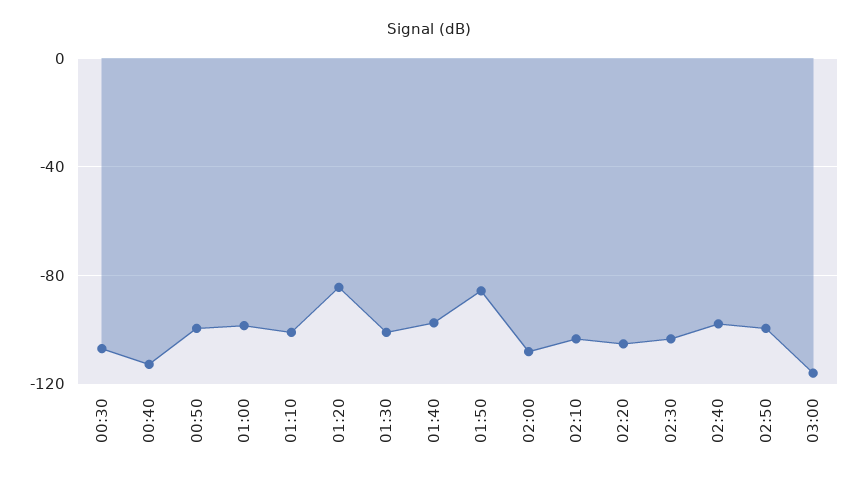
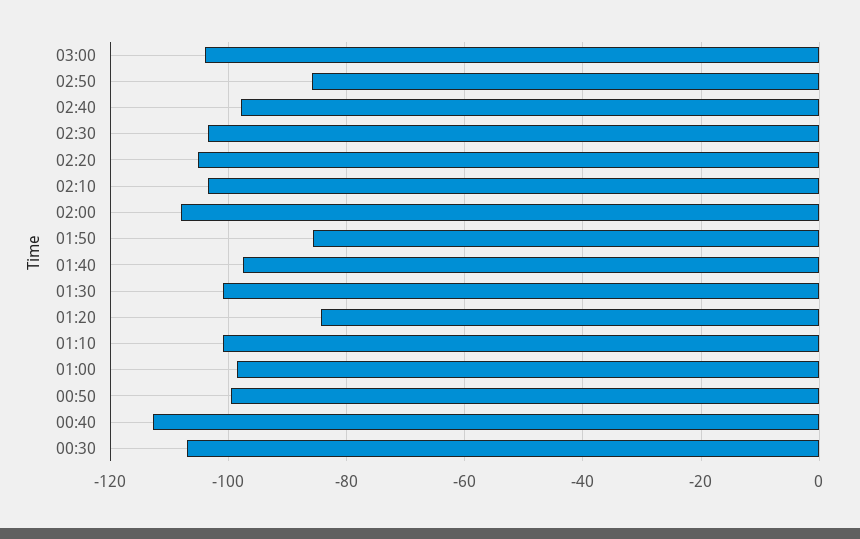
02:50: -100 -> -86
03:00: -115 -> -104

